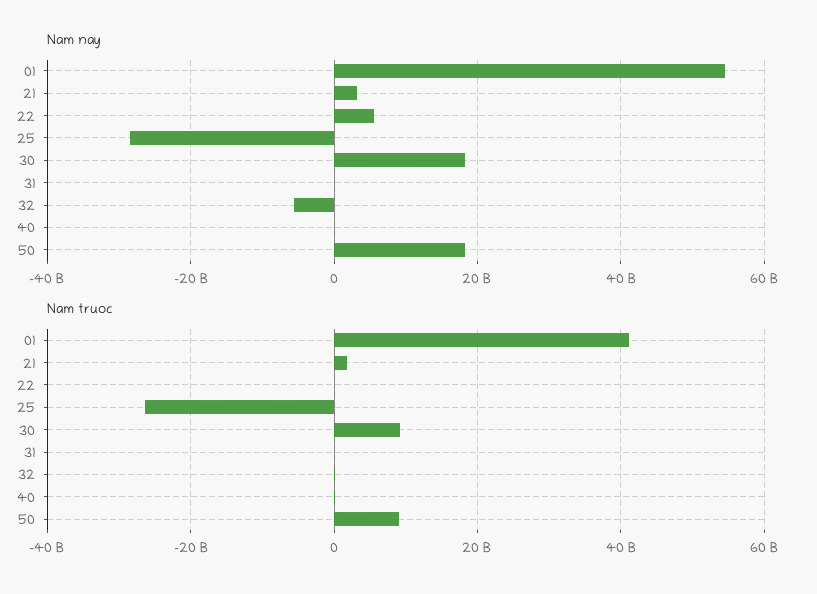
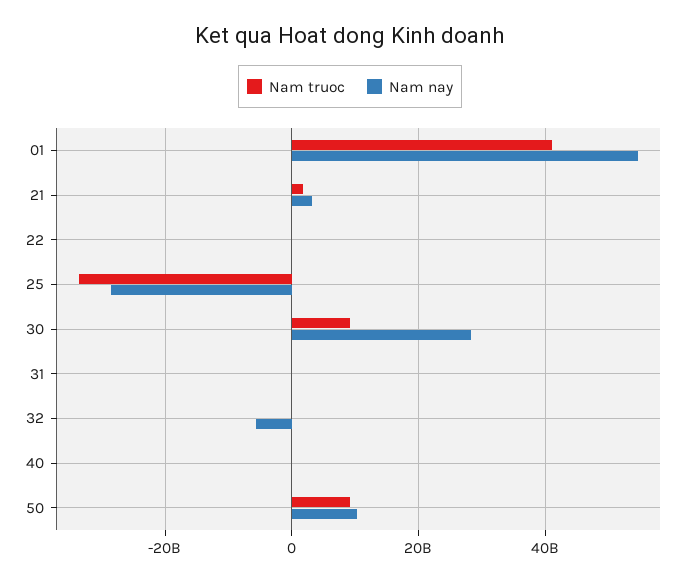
Nam nay, 22: 6000000000 -> 0
Nam nay, 30: 18000000000 -> 28000000000
Nam nay, 50: 18000000000 -> 10000000000
Nam truoc, 25: -26000000000 -> -34000000000

